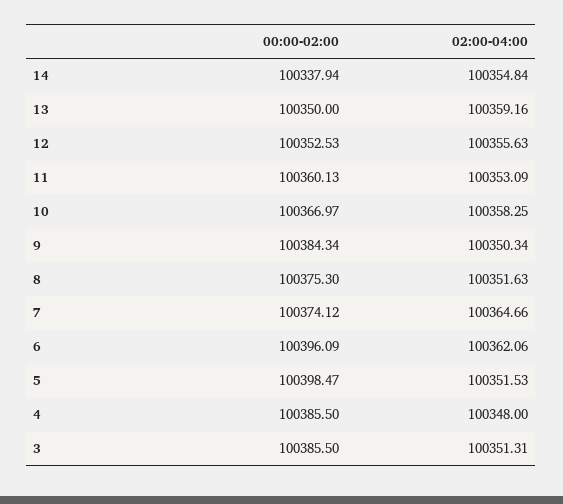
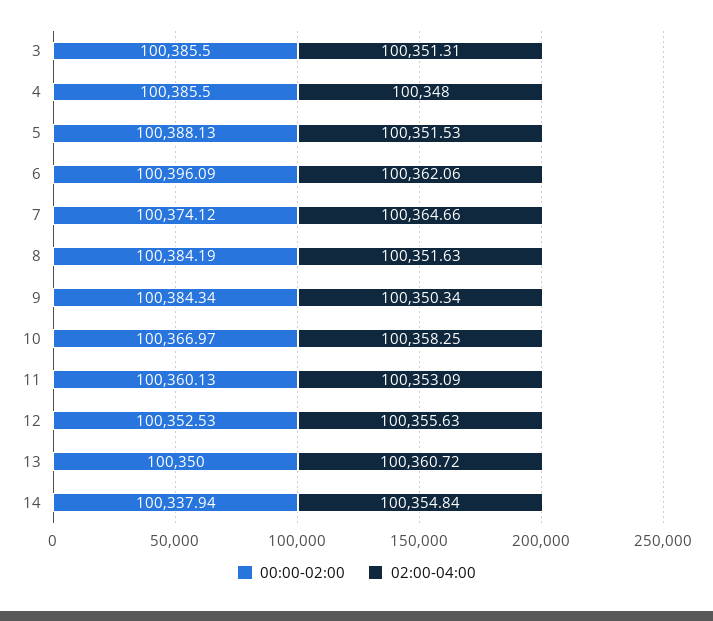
02:00-04:00, 13: 100359.16 -> 100360.72
00:00-02:00, 8: 100375.3 -> 100384.19
00:00-02:00, 5: 100398.47 -> 100388.13

